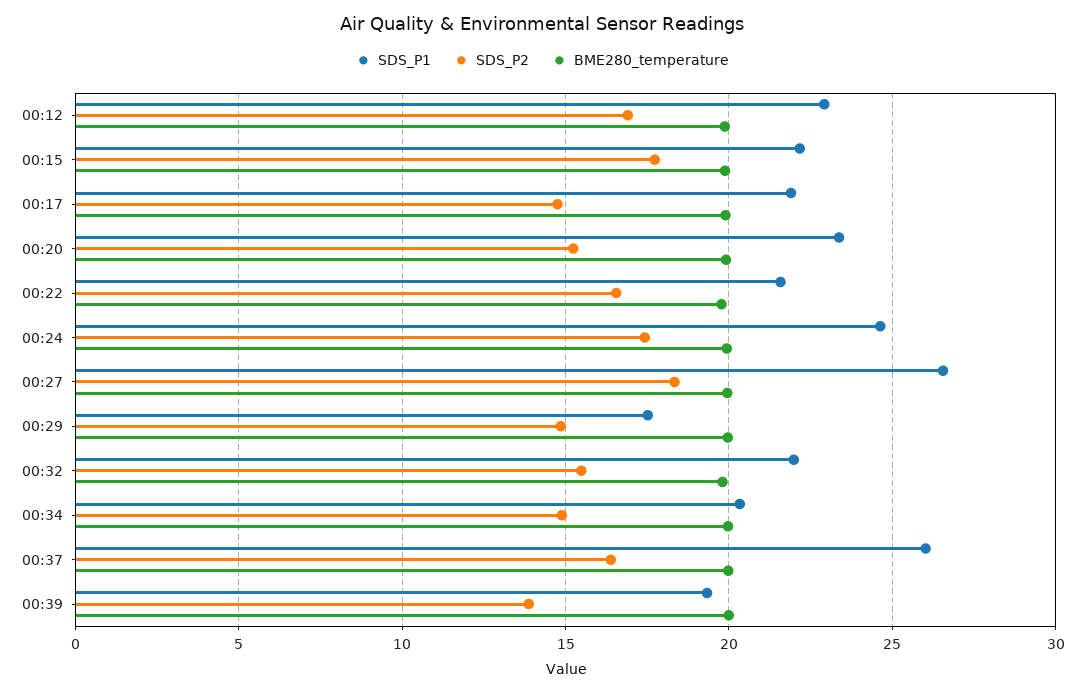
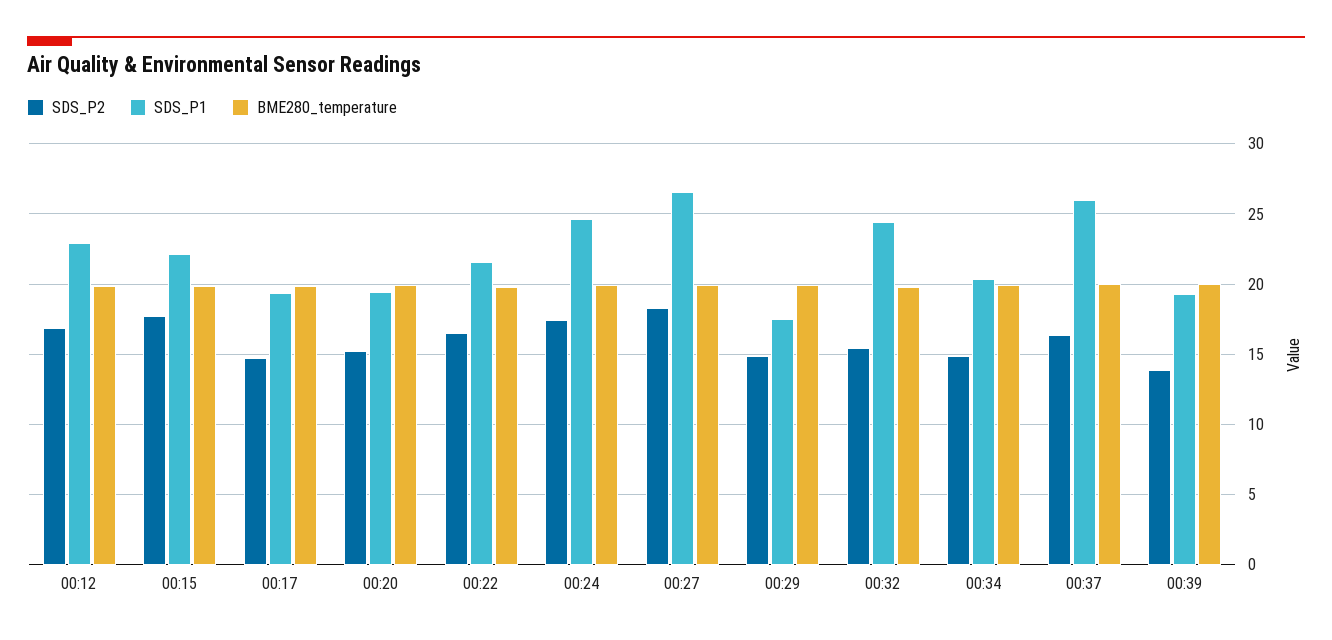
SDS_P1, 00:17: 22 -> 19.5
SDS_P1, 00:20: 23.5 -> 19.5
SDS_P1, 00:32: 22 -> 24.5

